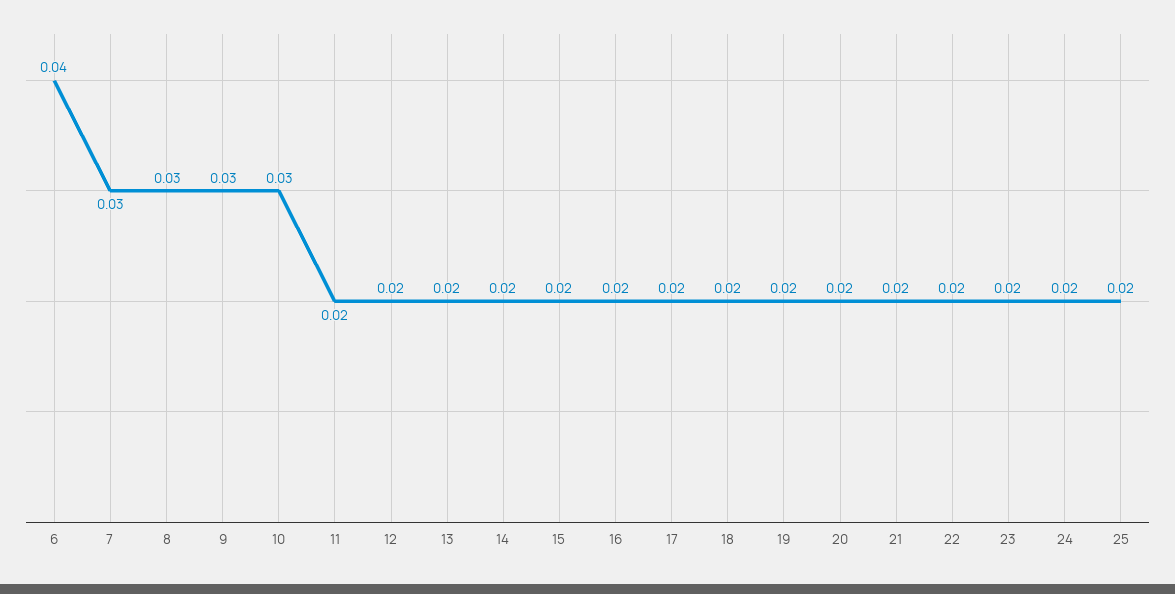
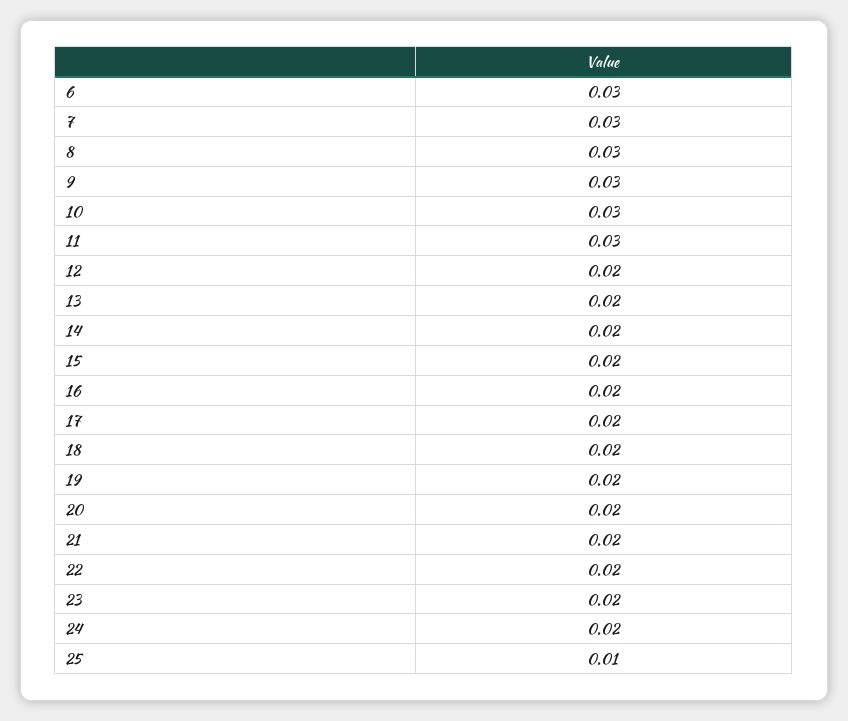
6: 0.04 -> 0.03
11: 0.02 -> 0.03
25: 0.02 -> 0.01

